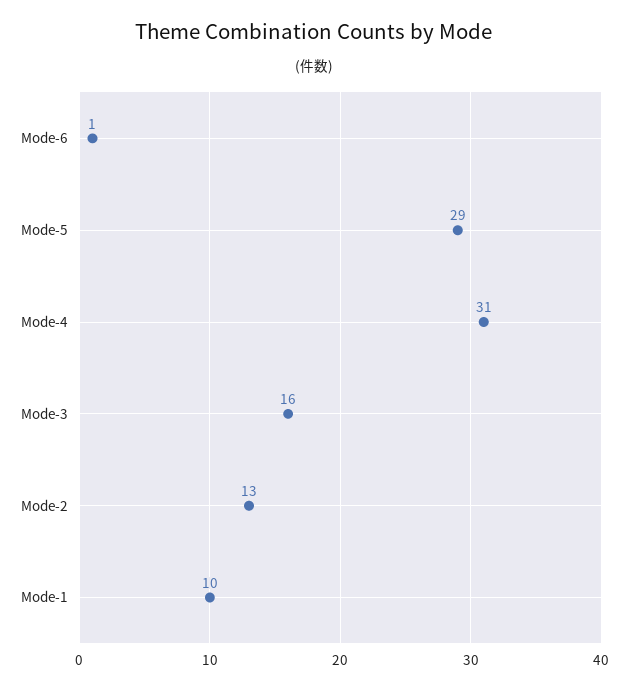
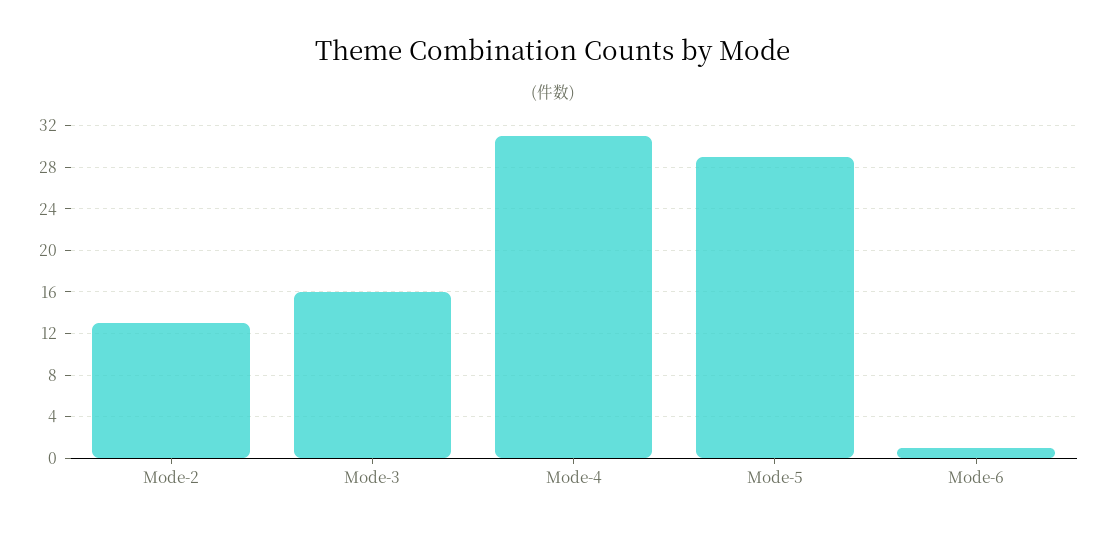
Mode-1: 10 -> none

